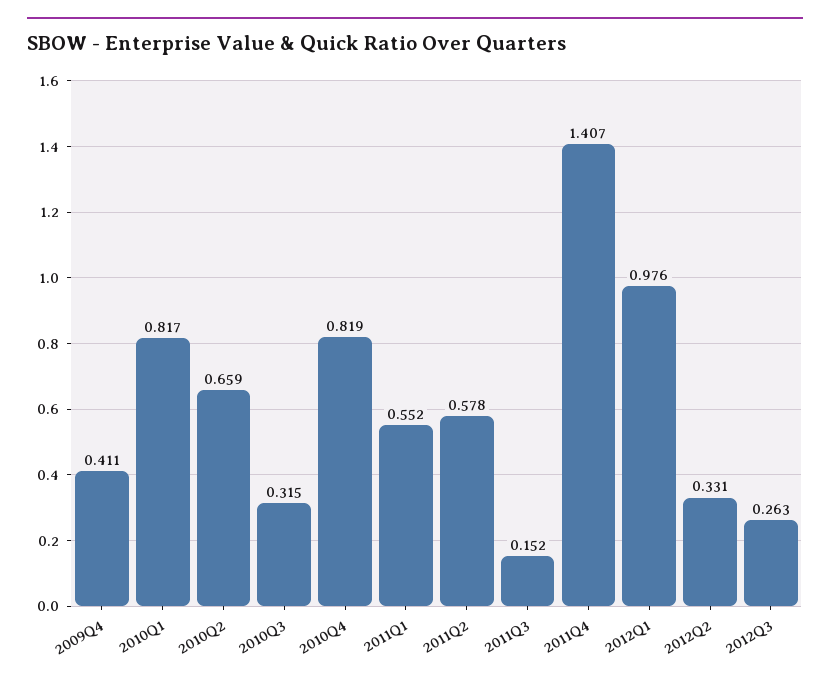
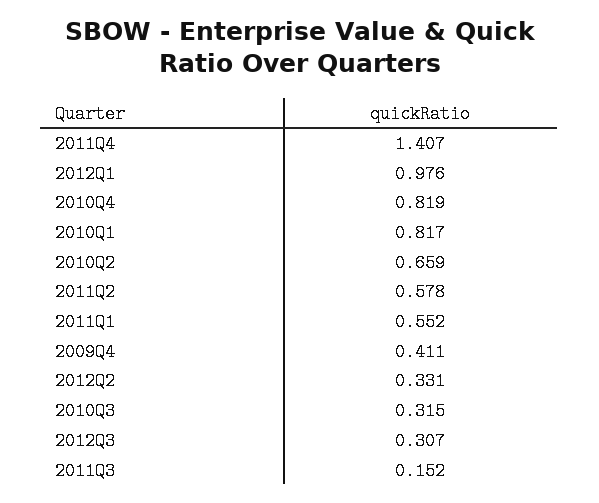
2012Q3: 0.263 -> 0.307

